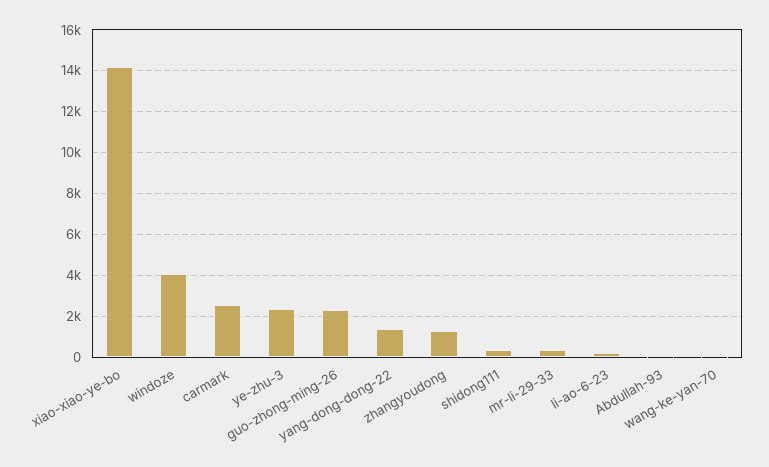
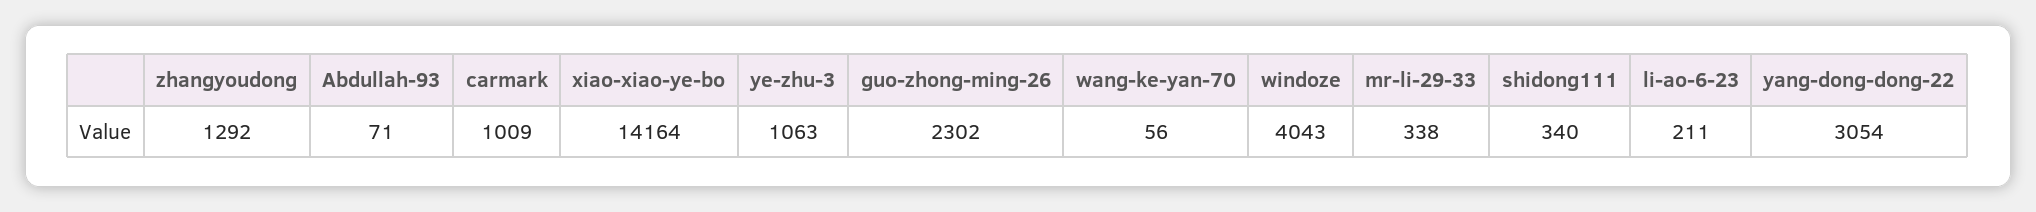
carmark: 2500 -> 1009
ye-zhu-3: 2500 -> 1063
yang-dong-dong-22: 1500 -> 3054

